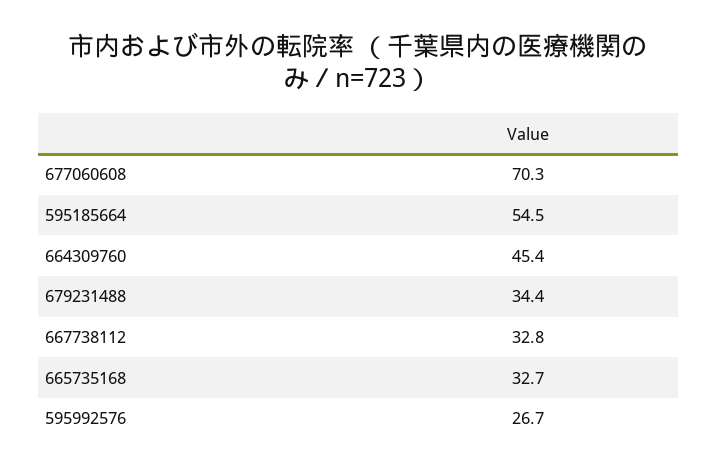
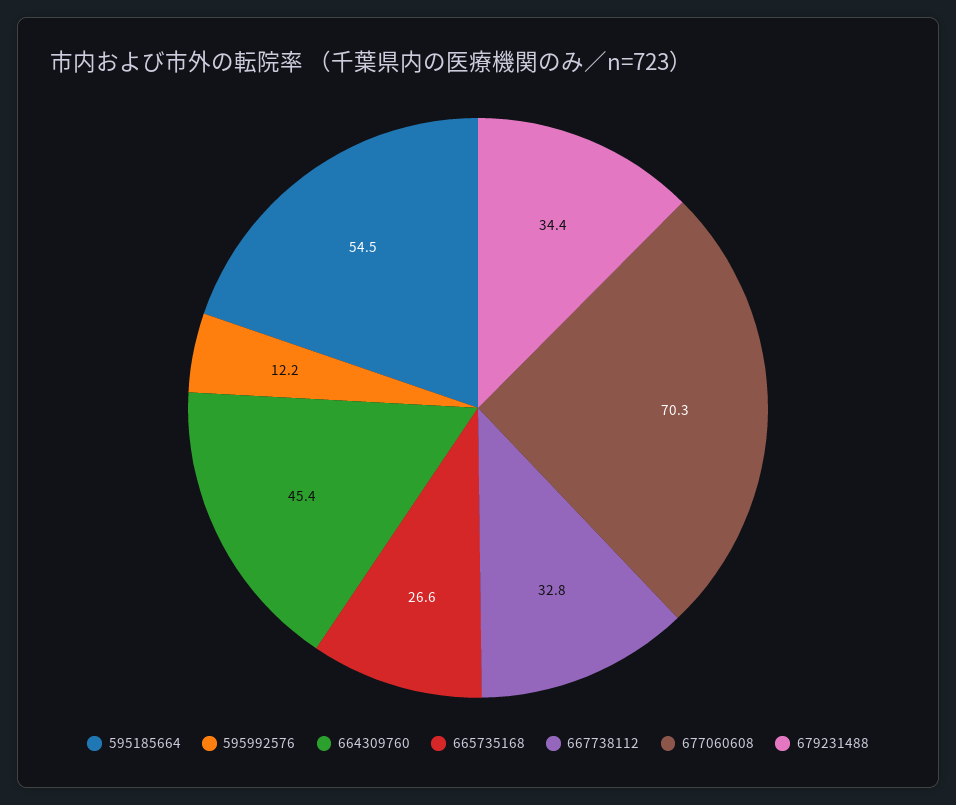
665735168: 32.7 -> 26.6
595992576: 26.7 -> 12.2

